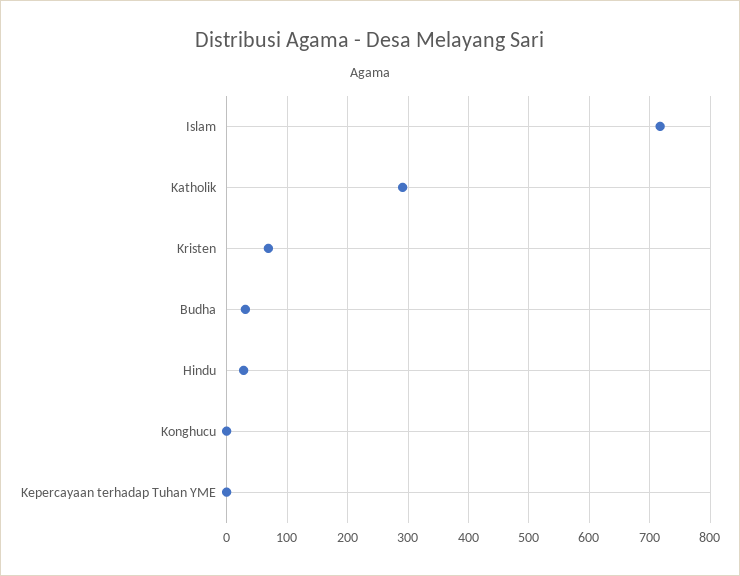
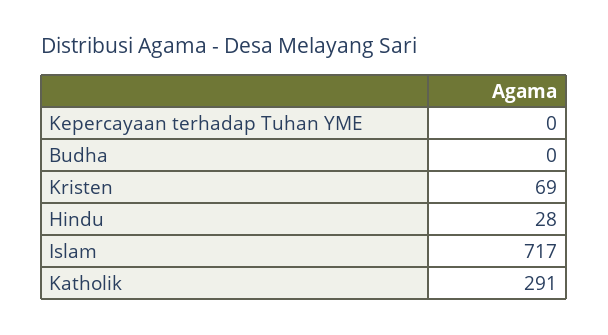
Budha: 30 -> 0
Konghucu: 0 -> none

